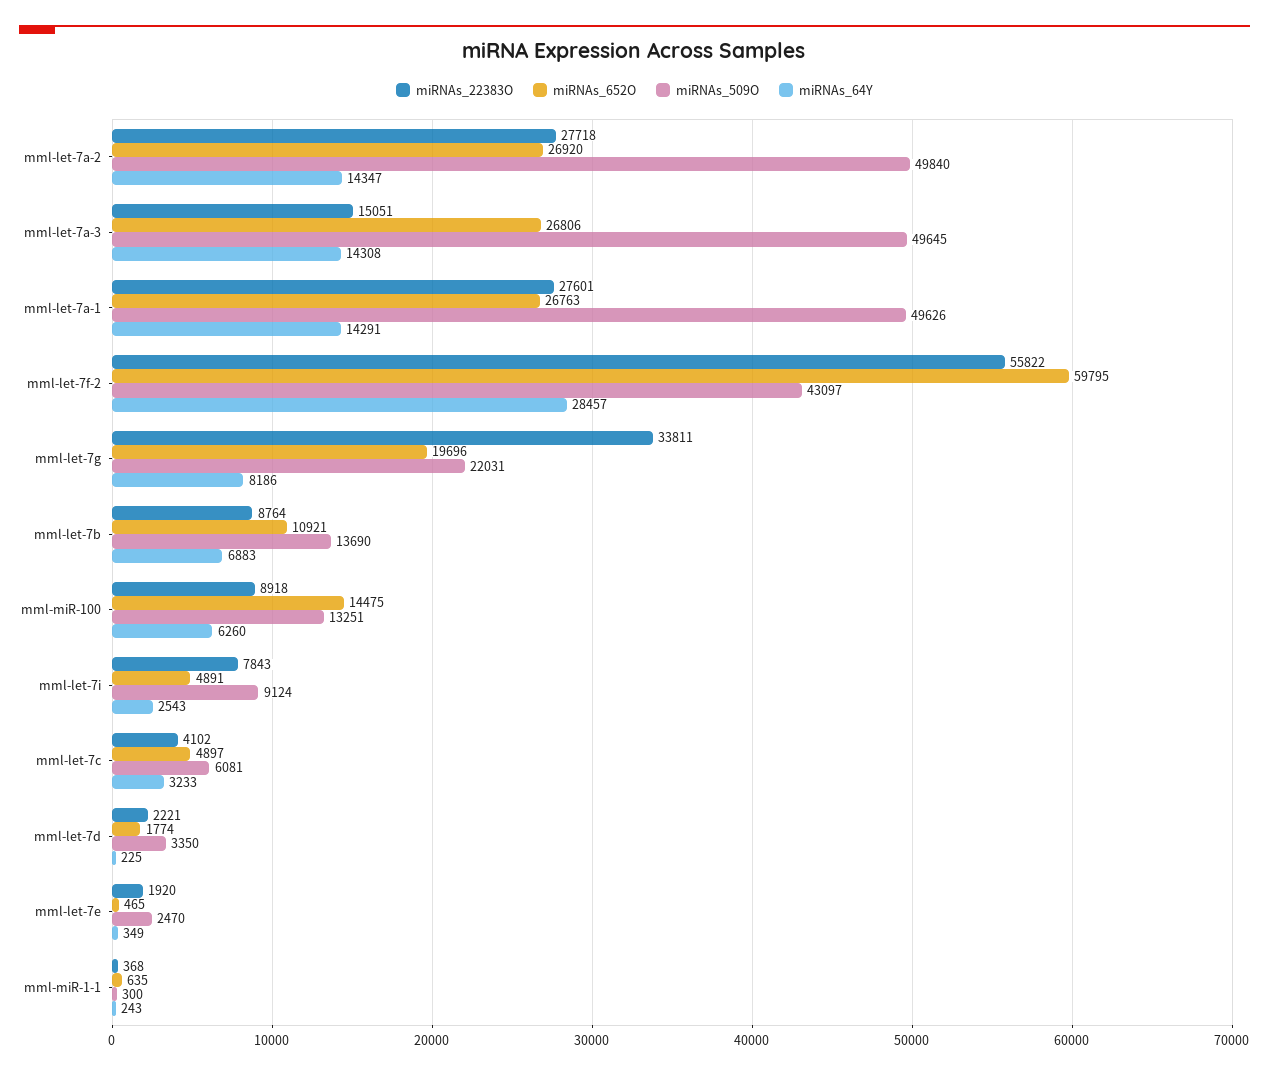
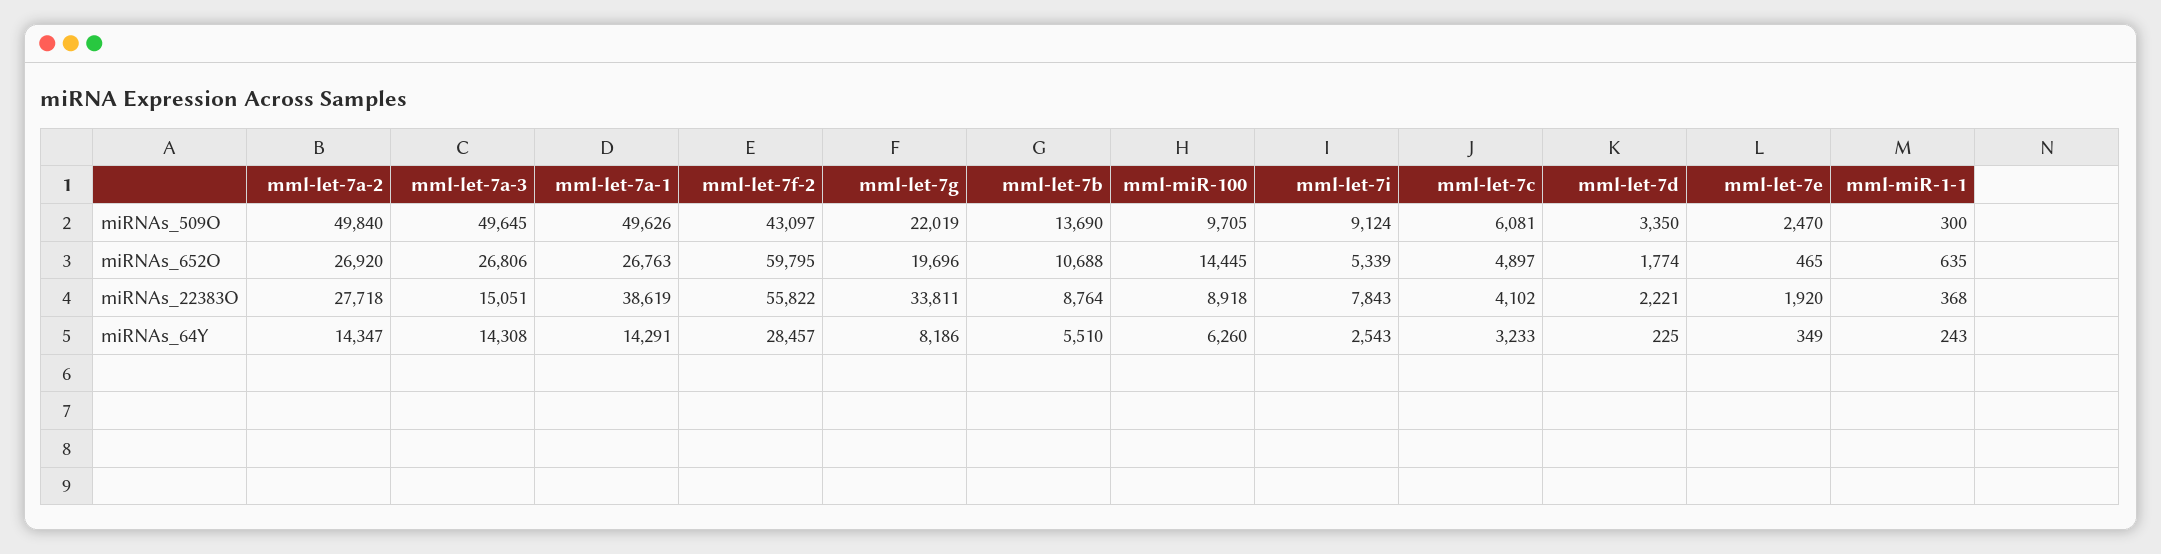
miRNAs_22383O, mml-let-7a-1: 27601 -> 38619
miRNAs_509O, mml-let-7g: 22031 -> 22019
miRNAs_652O, mml-let-7b: 10921 -> 10688
miRNAs_64Y, mml-let-7b: 6883 -> 5510
miRNAs_652O, mml-miR-100: 14475 -> 14445
miRNAs_509O, mml-miR-100: 13251 -> 9705
miRNAs_652O, mml-let-7i: 4891 -> 5339

